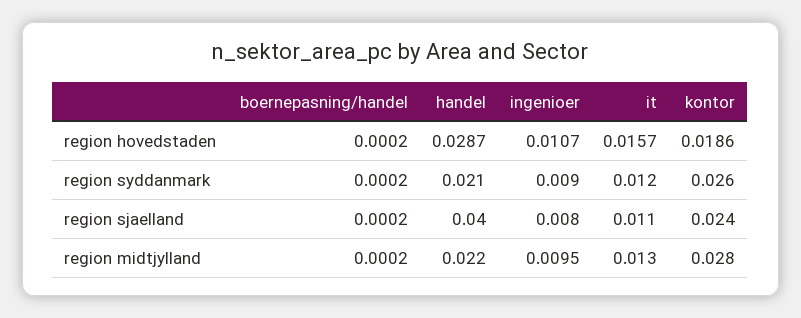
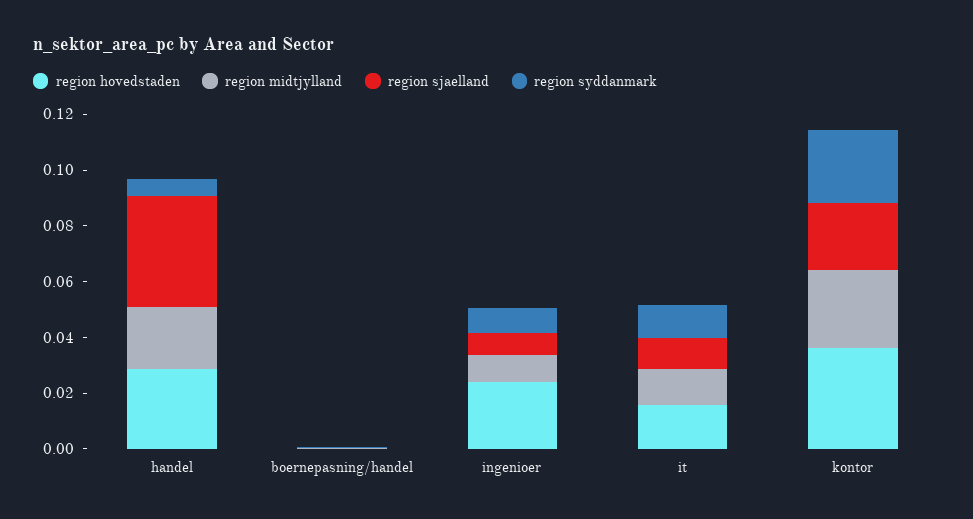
region hovedstaden, ingenioer: 0.0107 -> 0.025
region hovedstaden, kontor: 0.0186 -> 0.035
region syddanmark, handel: 0.021 -> 0.005

